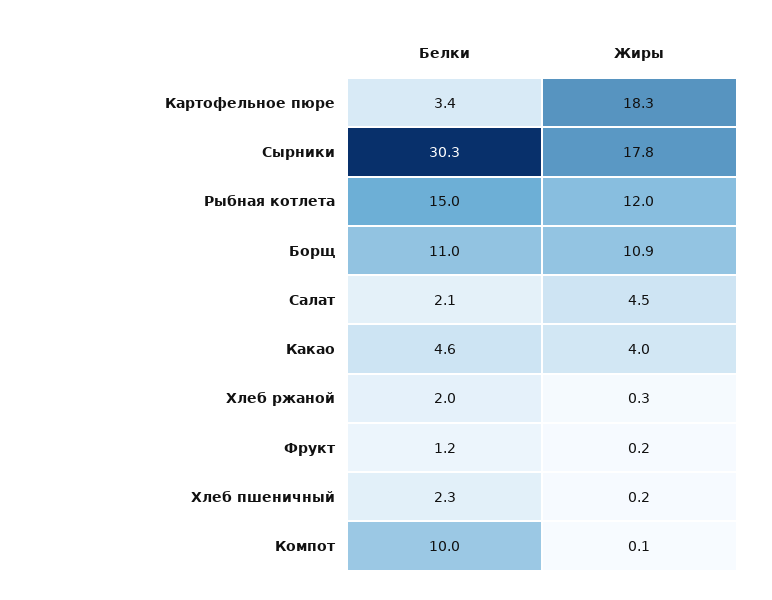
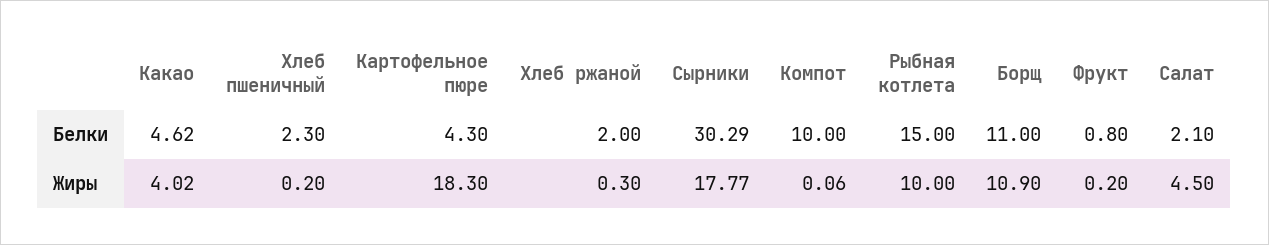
Белки, Картофельное пюре: 3.4 -> 4.3
Жиры, Рыбная котлета: 12 -> 10
Белки, Фрукт: 1.2 -> 0.8

